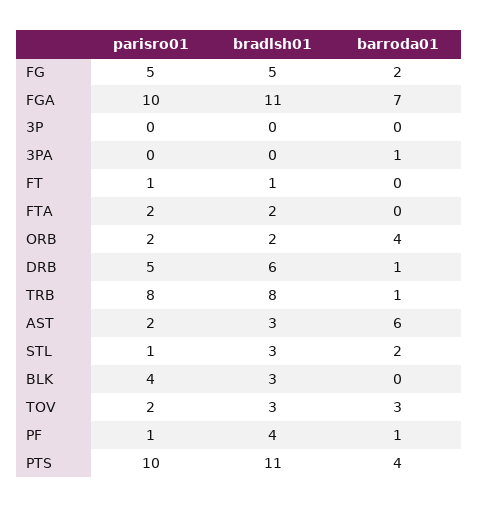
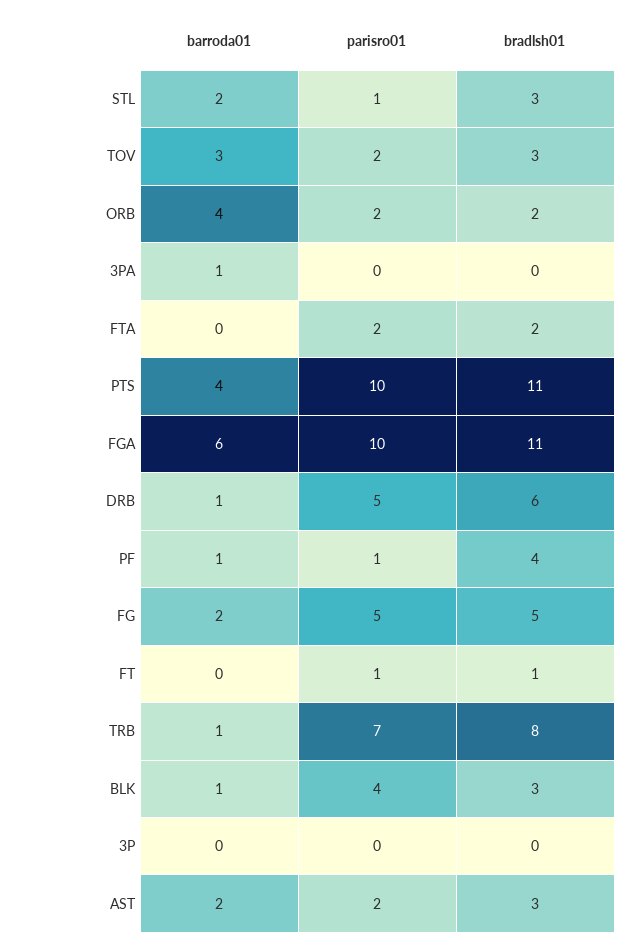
barroda01, FGA: 7 -> 6
parisro01, TRB: 8 -> 7
barroda01, AST: 6 -> 2
barroda01, BLK: 0 -> 1

